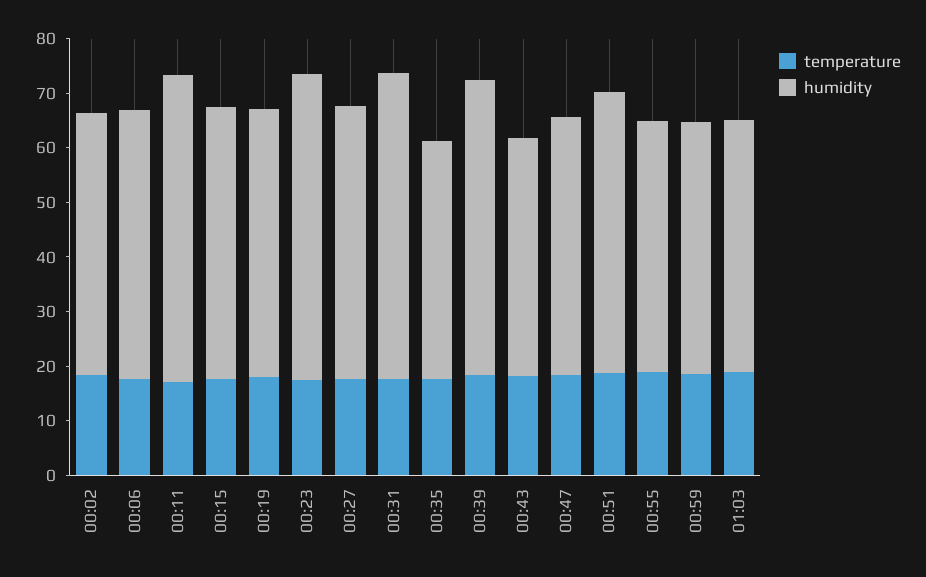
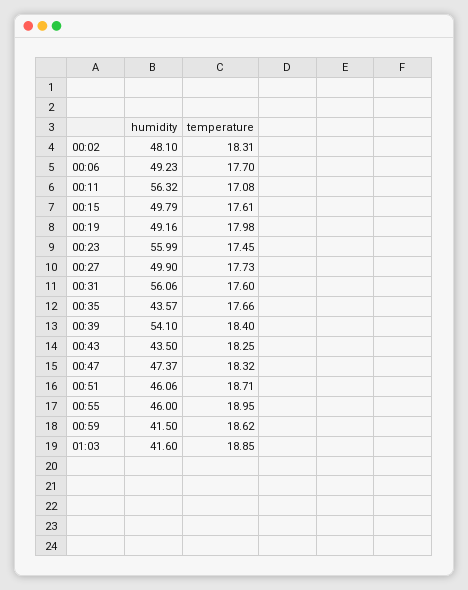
humidity, 00:51: 52 -> 46.06
humidity, 00:59: 46 -> 41.5
humidity, 01:03: 46 -> 41.6

